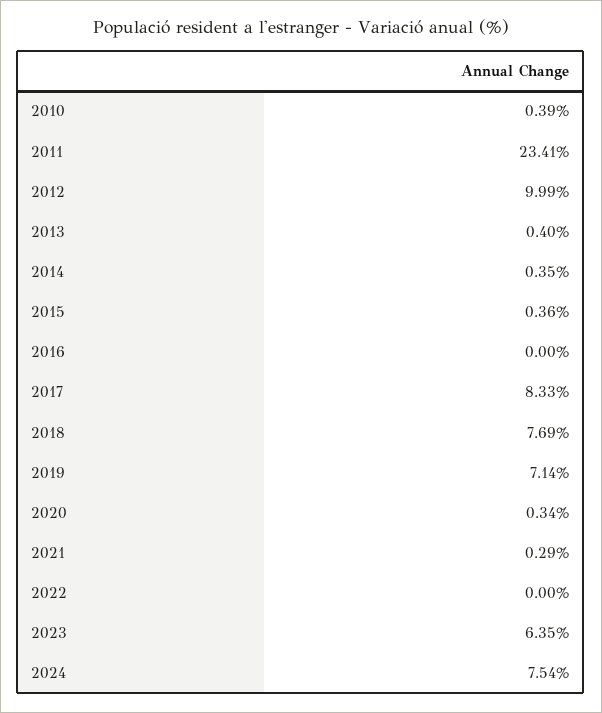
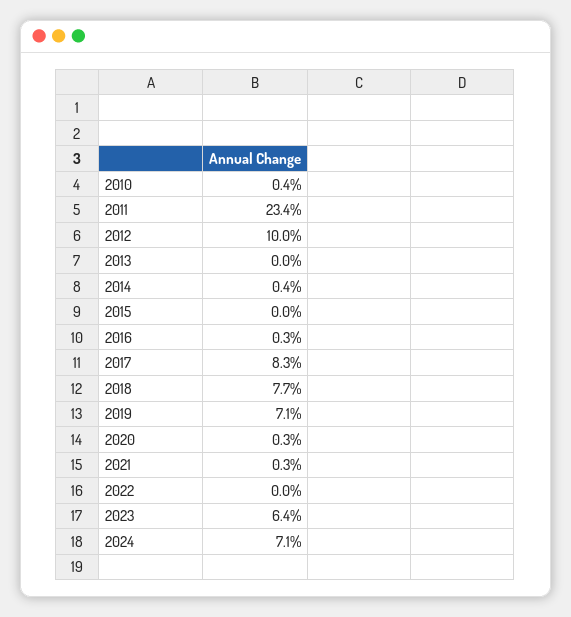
2013: 0.4 -> 0
2015: 0.36 -> 0
2016: 0 -> 0.3
2024: 7.54 -> 7.1

